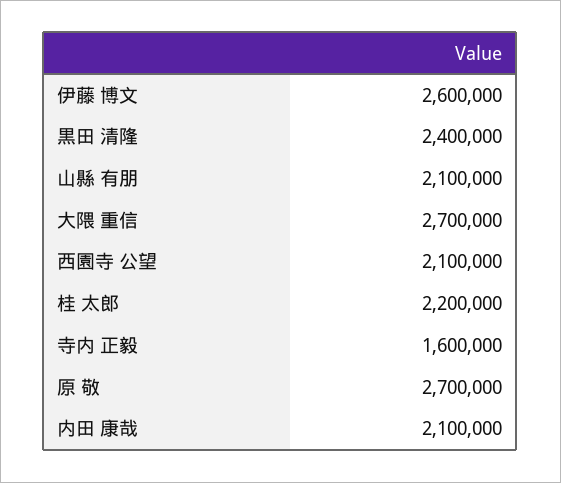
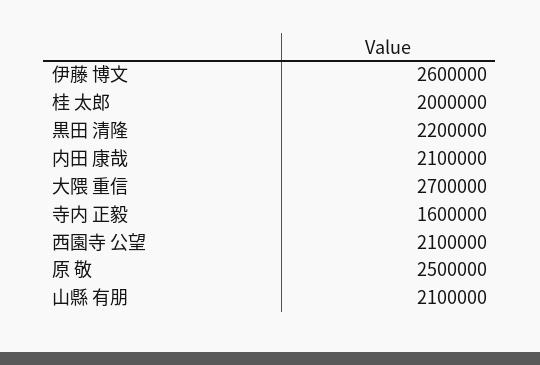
黒田 清隆: 2400000 -> 2200000
桂 太郎: 2200000 -> 2000000
原 敬: 2700000 -> 2500000

